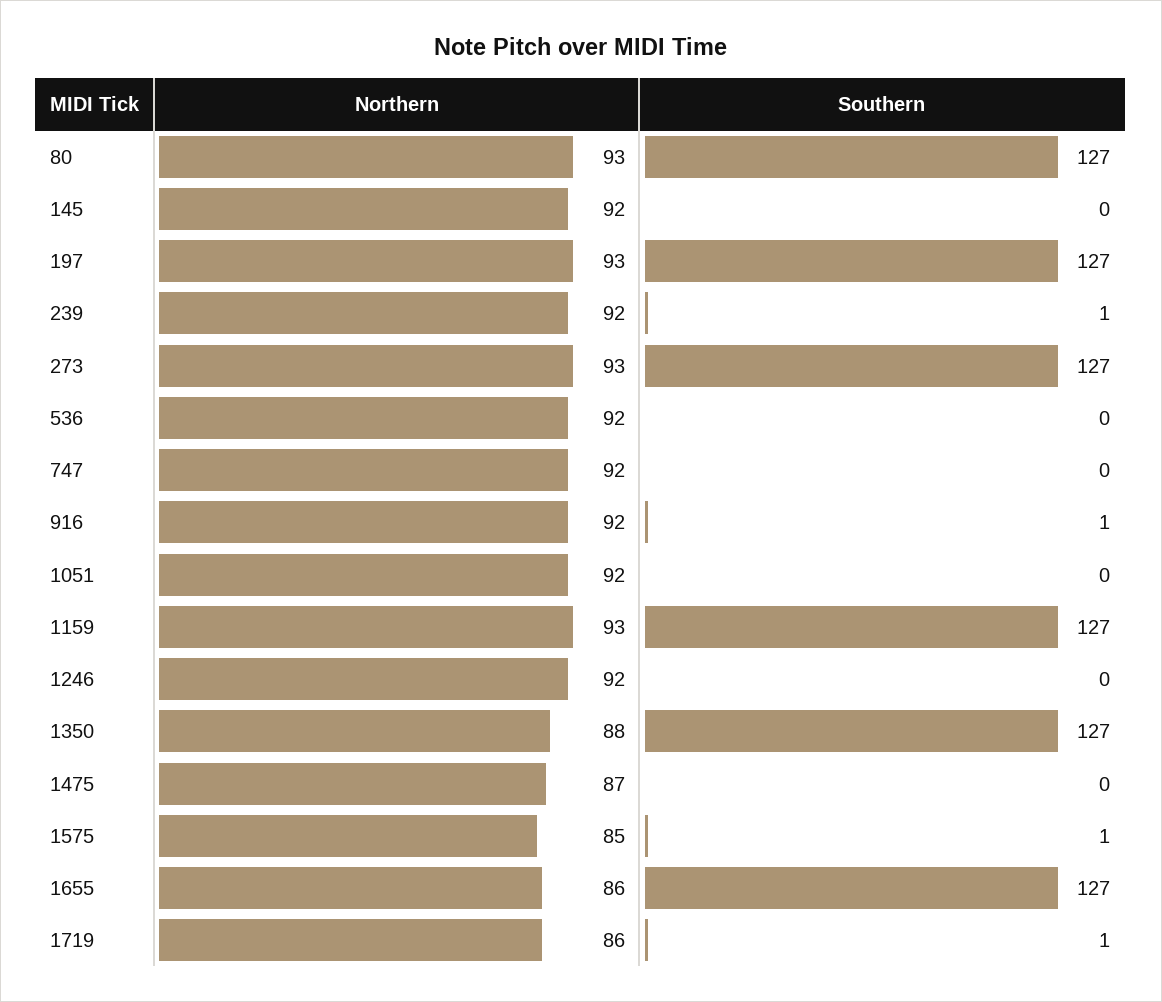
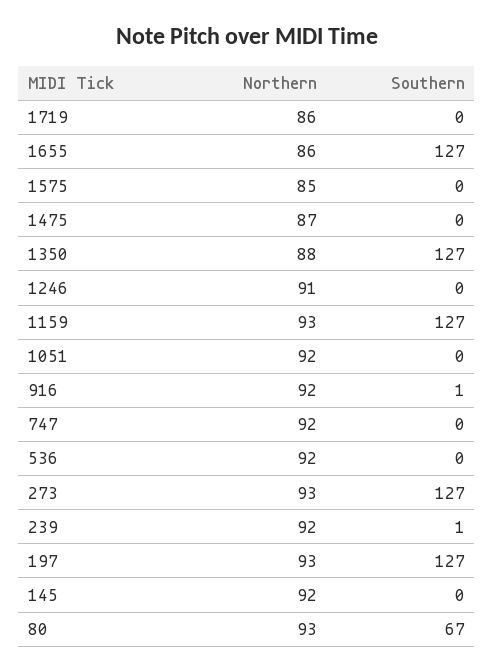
Southern, 80: 127 -> 67
Northern, 1246: 92 -> 91
Southern, 1575: 1 -> 0
Southern, 1719: 1 -> 0

